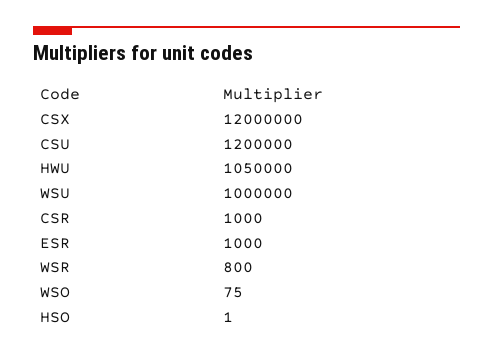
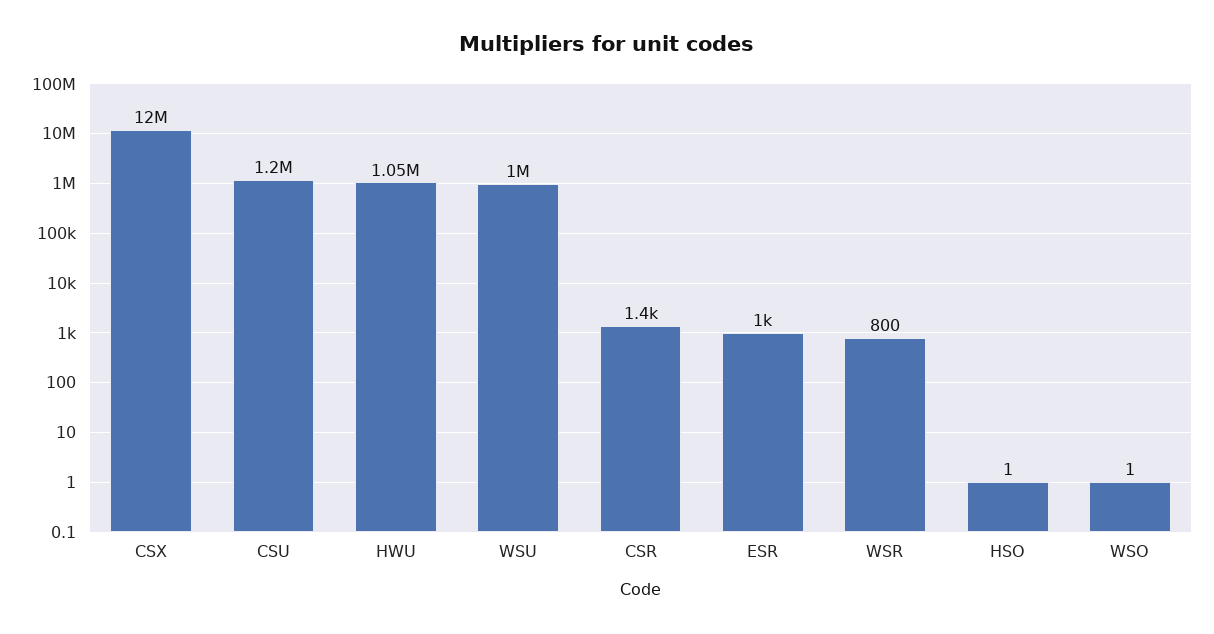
CSR: 1000 -> 1400
WSO: 75 -> 1

